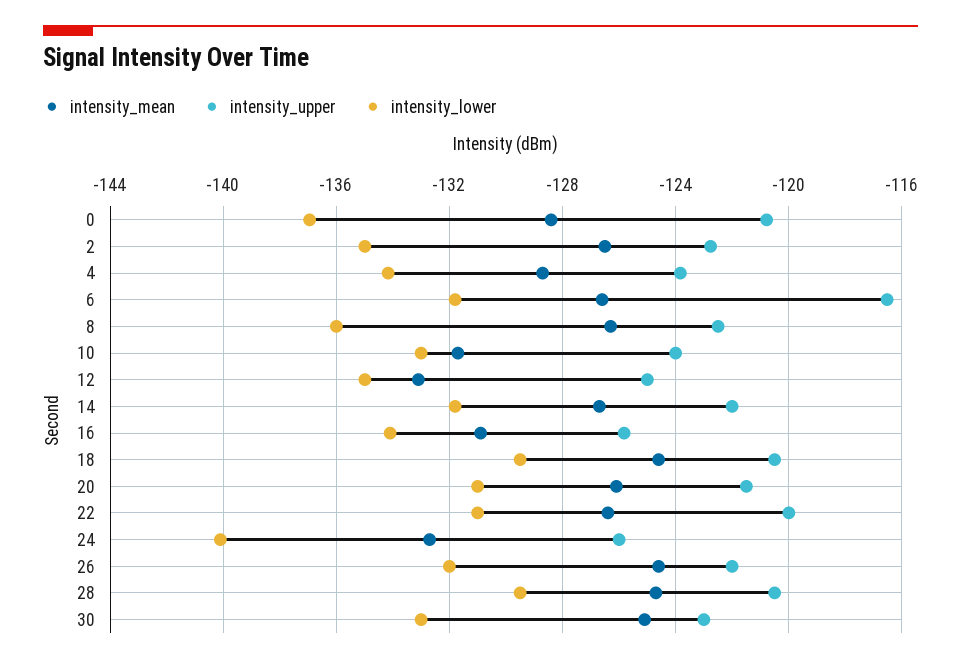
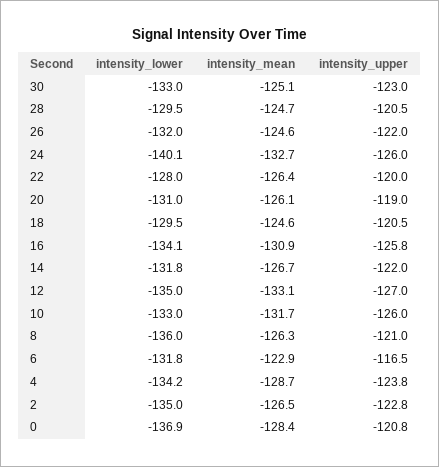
intensity_mean, 6: -126.5 -> -122.9
intensity_upper, 8: -122.5 -> -121
intensity_upper, 10: -124 -> -126
intensity_upper, 12: -125 -> -127
intensity_upper, 20: -121.5 -> -119
intensity_lower, 22: -131 -> -128

